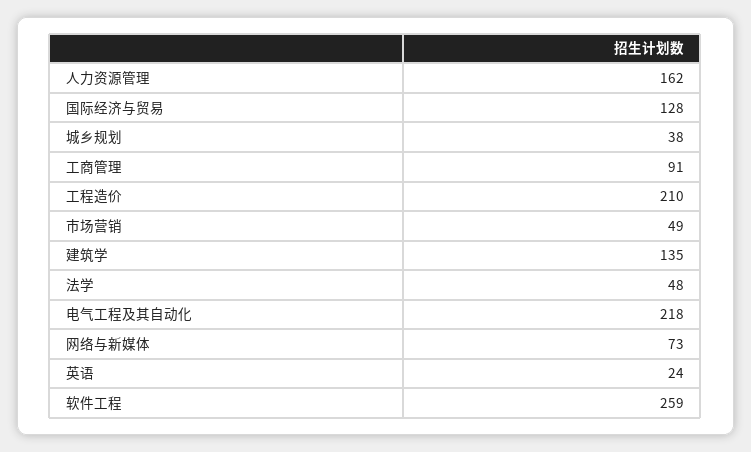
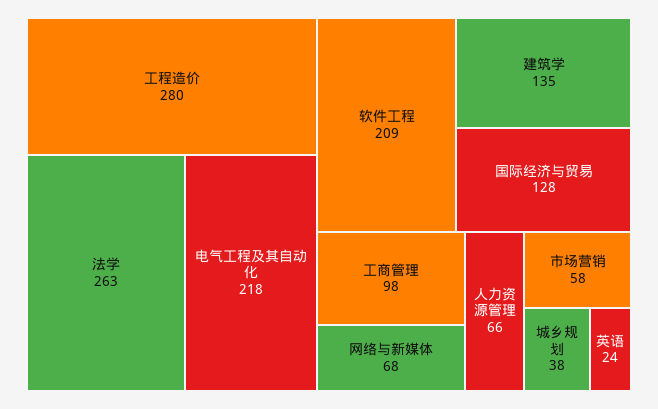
人力资源管理: 162 -> 66
工商管理: 91 -> 98
工程造价: 210 -> 280
市场营销: 49 -> 58
法学: 48 -> 263
网络与新媒体: 73 -> 68
软件工程: 259 -> 209

